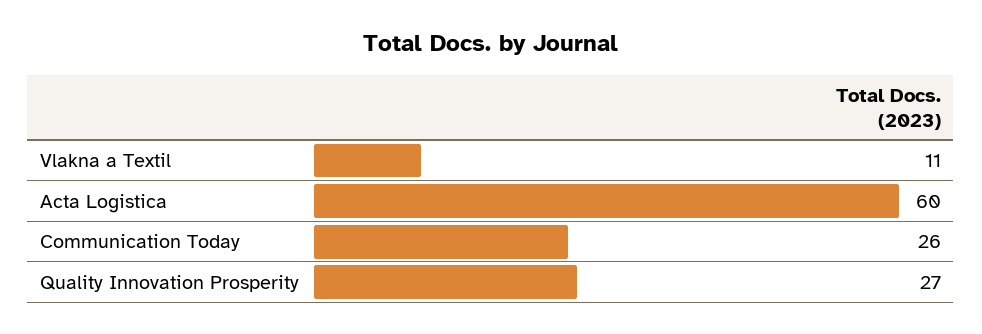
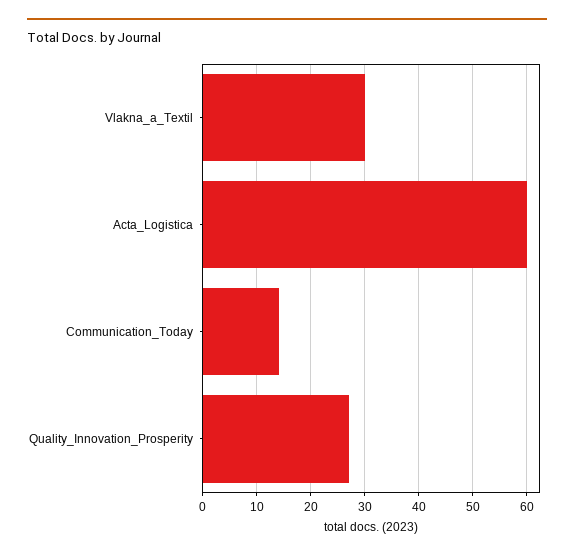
Vlakna a Textil: 11 -> 30
Communication Today: 26 -> 15

